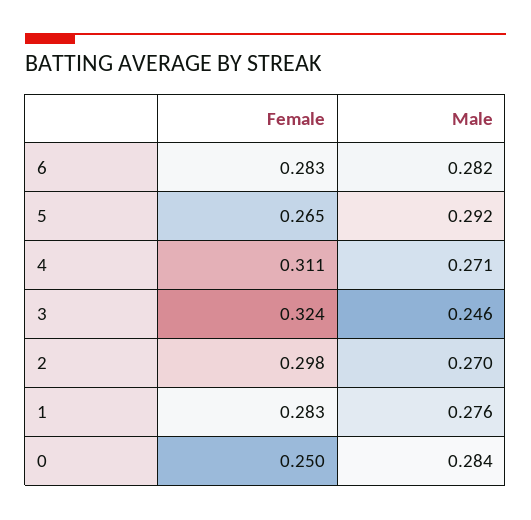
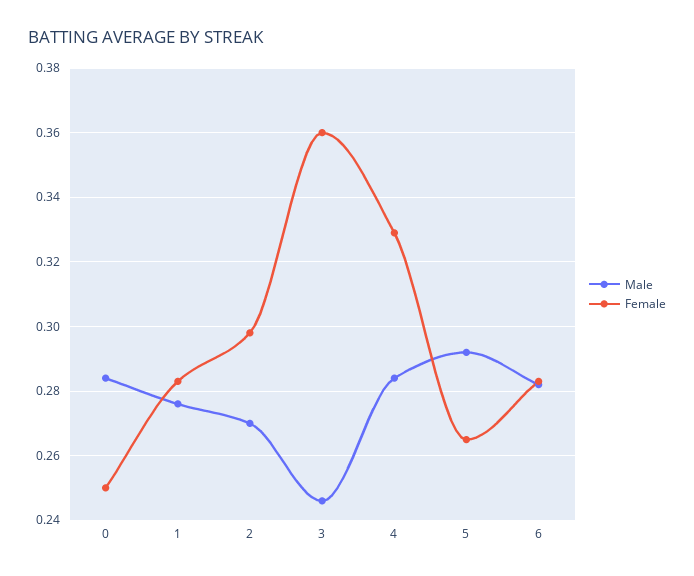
Female, 4: 0.311 -> 0.33
Male, 4: 0.271 -> 0.285
Female, 3: 0.324 -> 0.36

